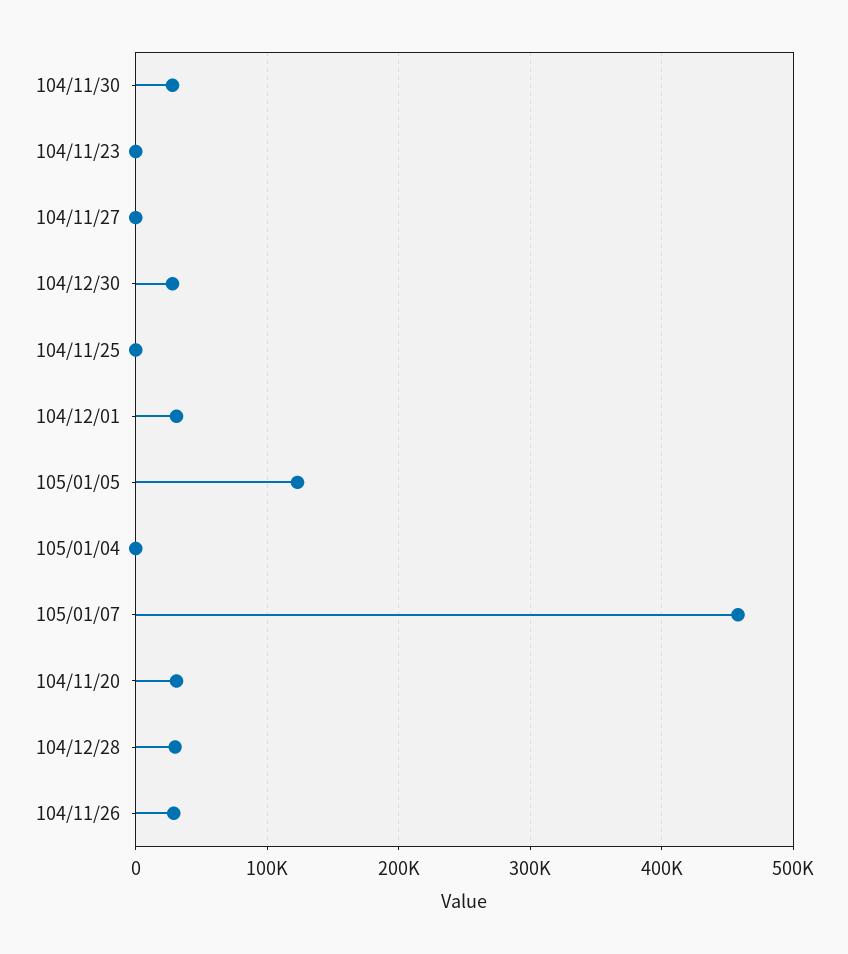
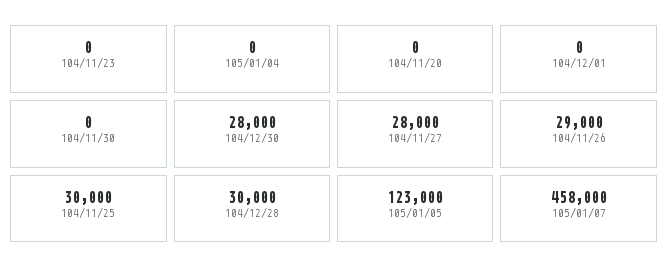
104/11/30: 30000 -> 0
104/11/27: 0 -> 28000
104/11/25: 0 -> 30000
104/12/01: 30000 -> 0
104/11/20: 30000 -> 0

